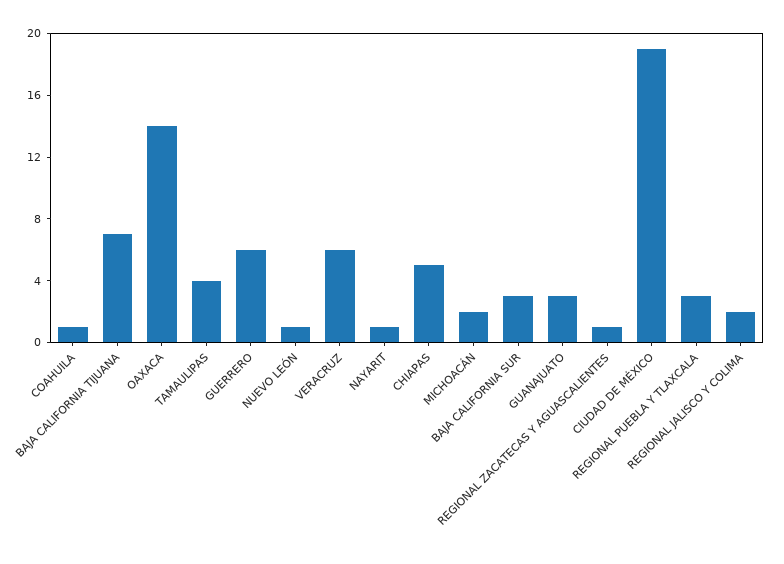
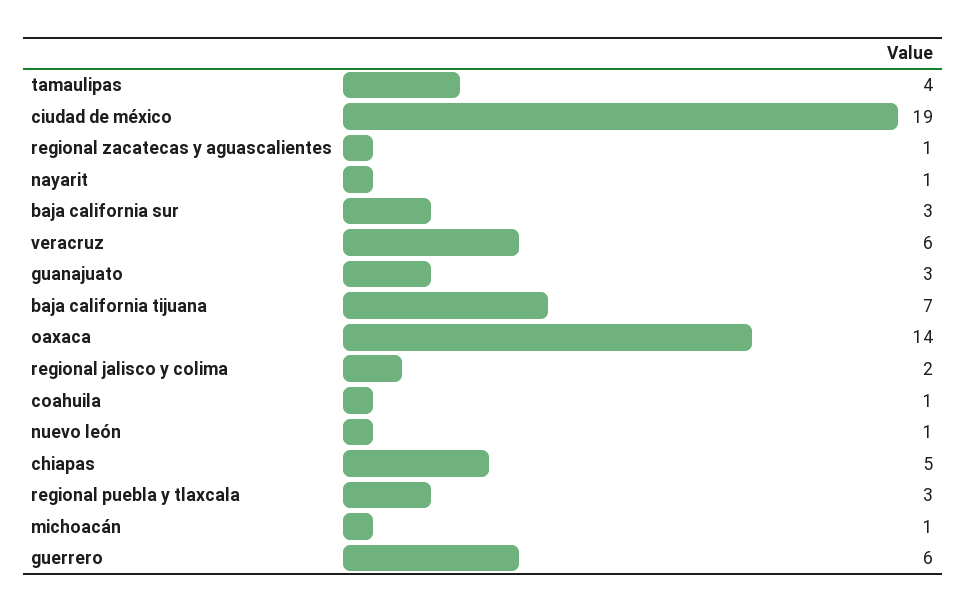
MICHOACÁN: 2 -> 1

